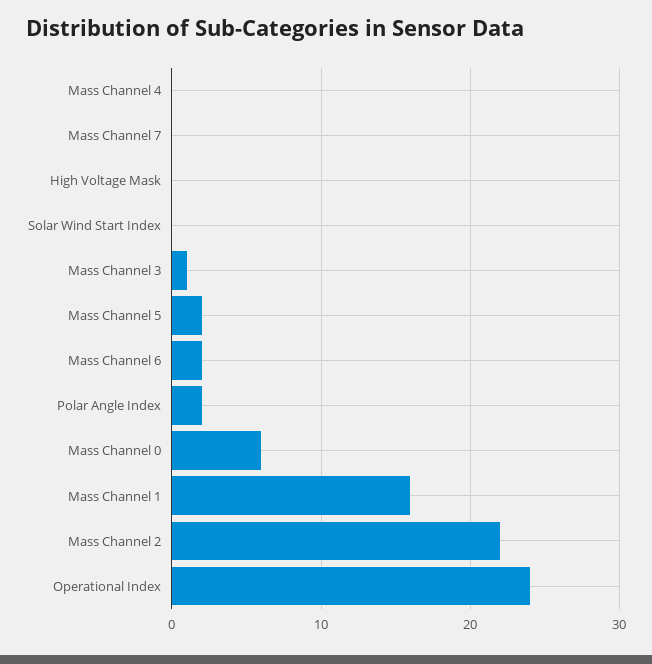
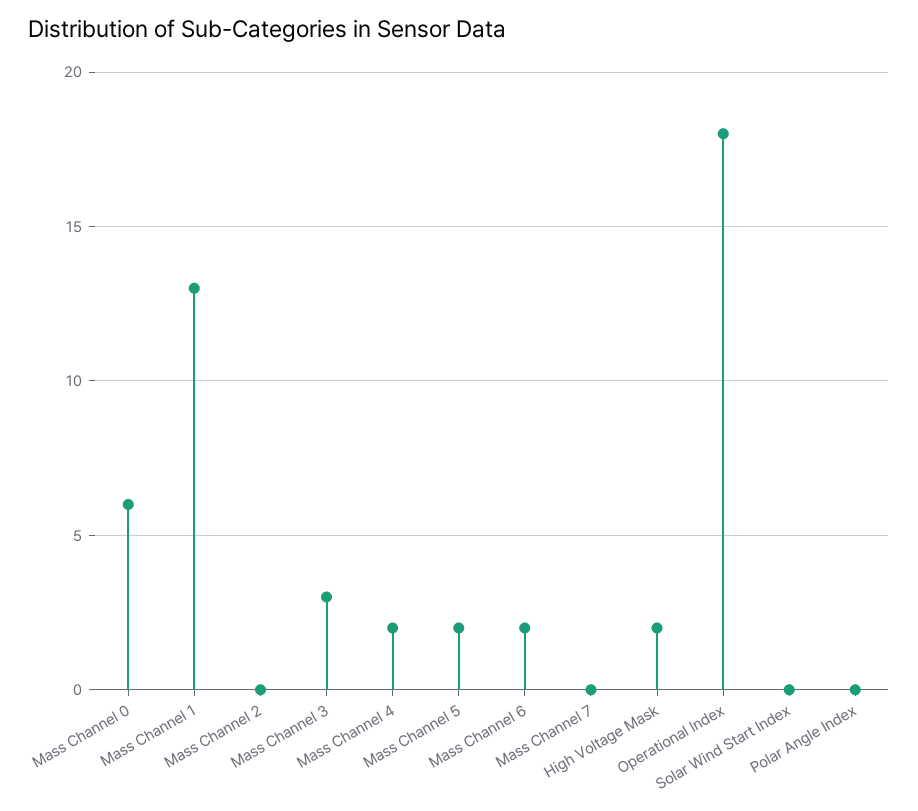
Mass Channel 4: 0 -> 2
High Voltage Mask: 0 -> 2
Mass Channel 3: 1 -> 3
Polar Angle Index: 2 -> 0
Mass Channel 1: 16 -> 13
Mass Channel 2: 22 -> 0
Operational Index: 24 -> 18

